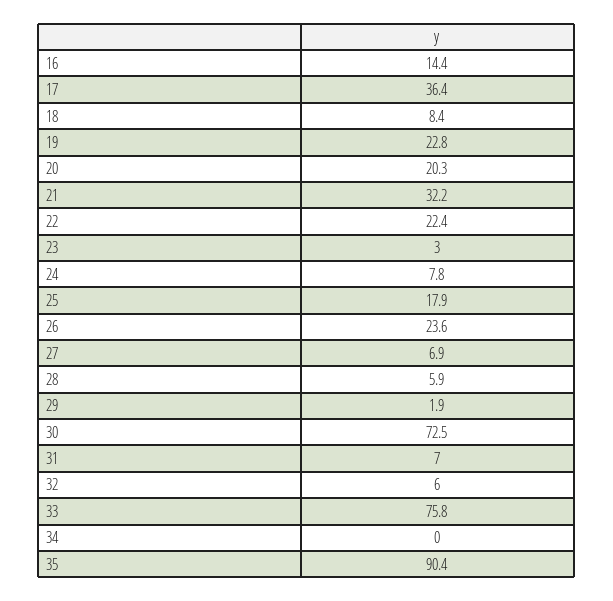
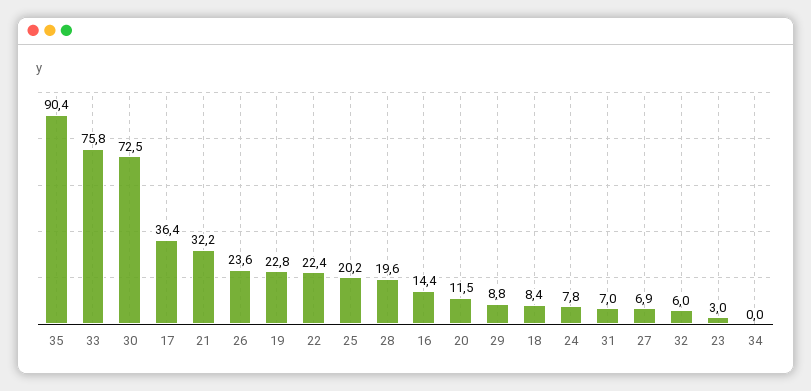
20: 20.3 -> 11.5
25: 17.9 -> 20.2
28: 5.9 -> 19.6
29: 1.9 -> 8.8

